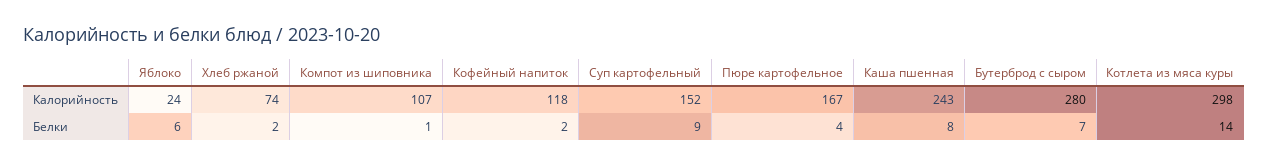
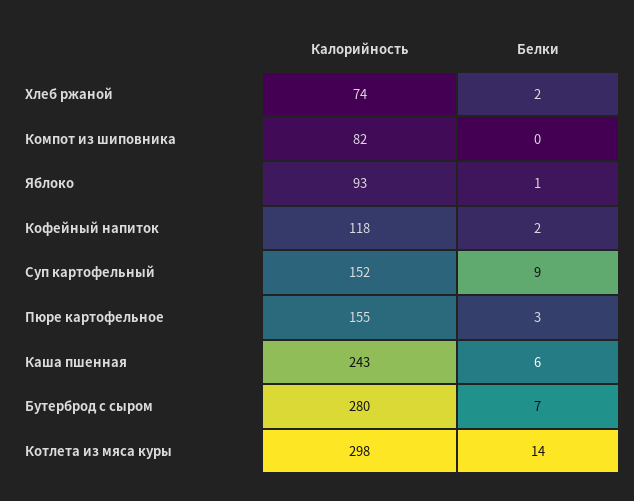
Яблоко, Калорийность: 24 -> 93
Компот из шиповника, Калорийность: 107 -> 82
Пюре картофельное, Калорийность: 167 -> 155
Яблоко, Белки: 6 -> 1
Компот из шиповника, Белки: 1 -> 0
Пюре картофельное, Белки: 4 -> 3
Каша пшенная, Белки: 8 -> 6

